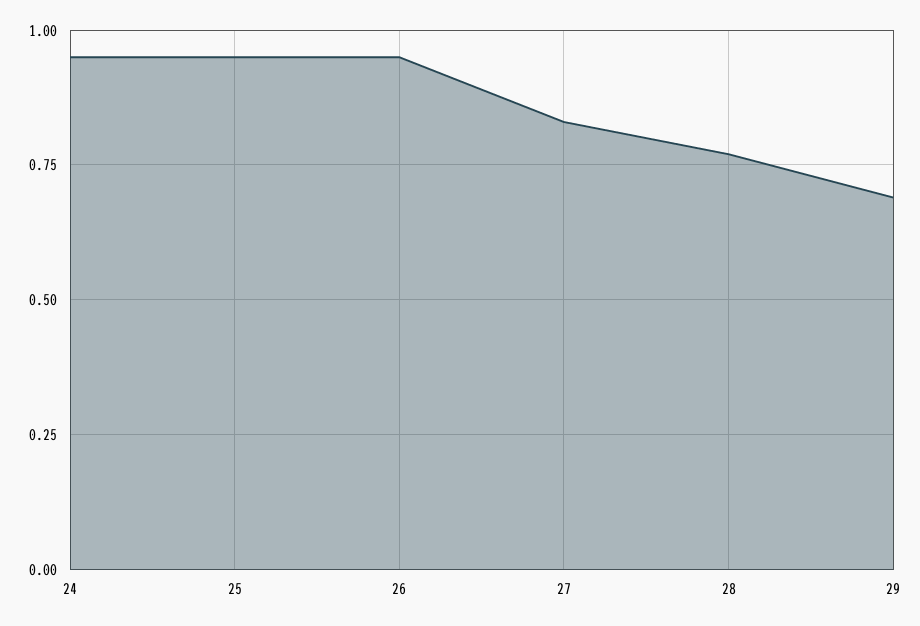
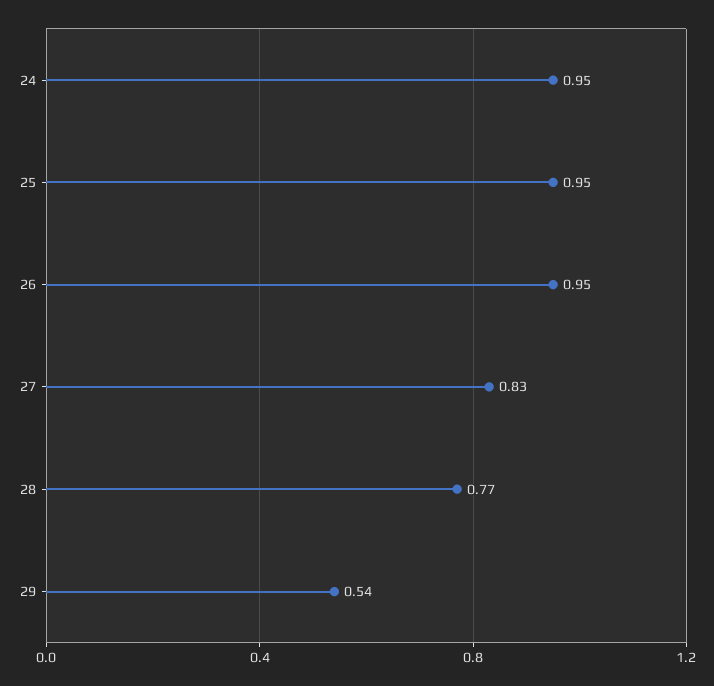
29: 0.7 -> 0.54

